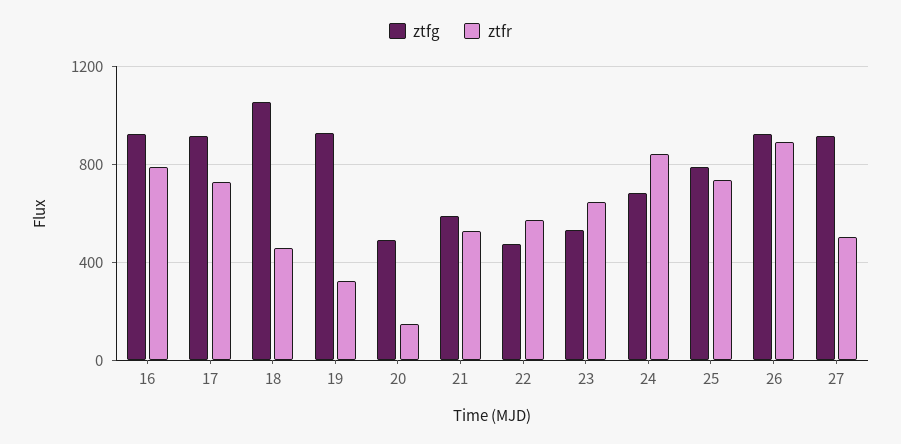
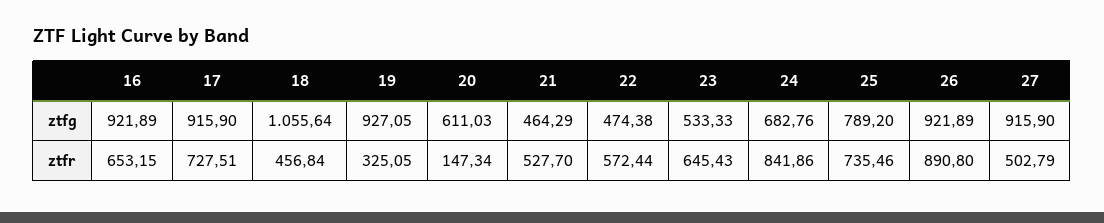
ztfr, 16: 800 -> 653.15
ztfg, 20: 500 -> 611.03
ztfg, 21: 600 -> 464.29

